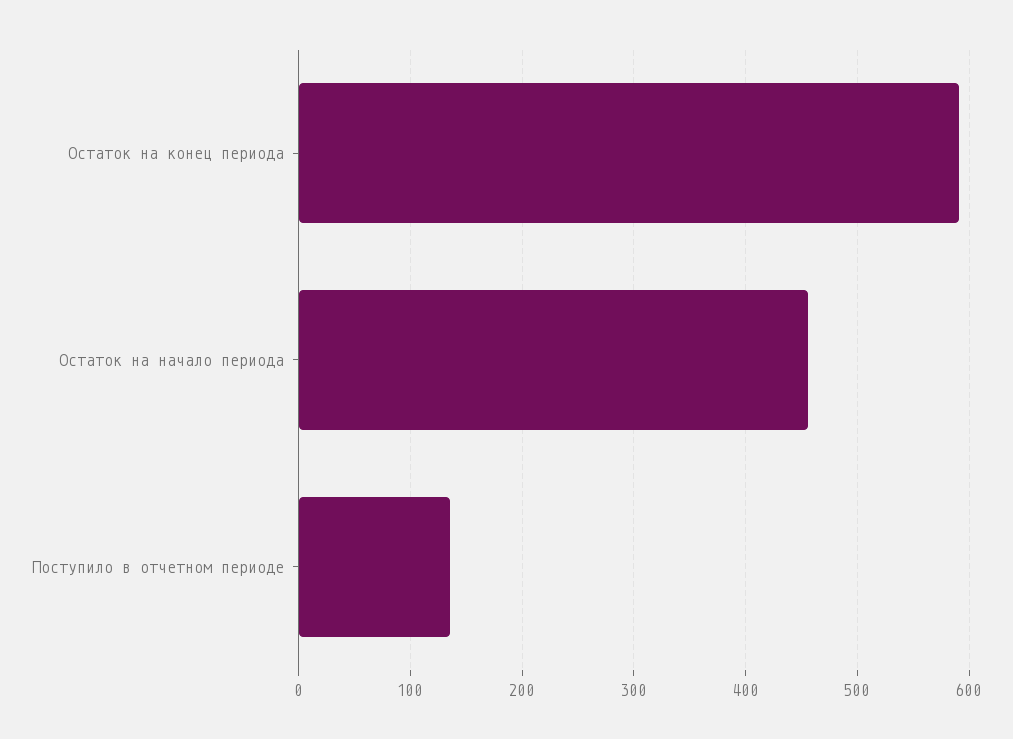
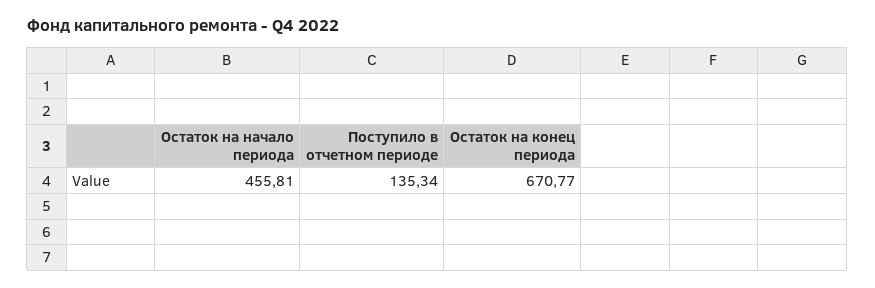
Остаток на конец периода: 590 -> 670.77

